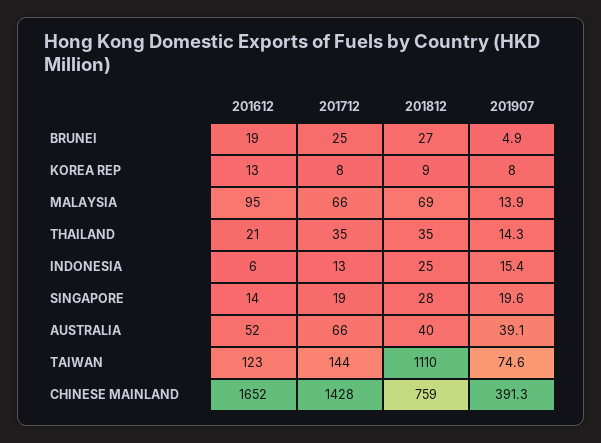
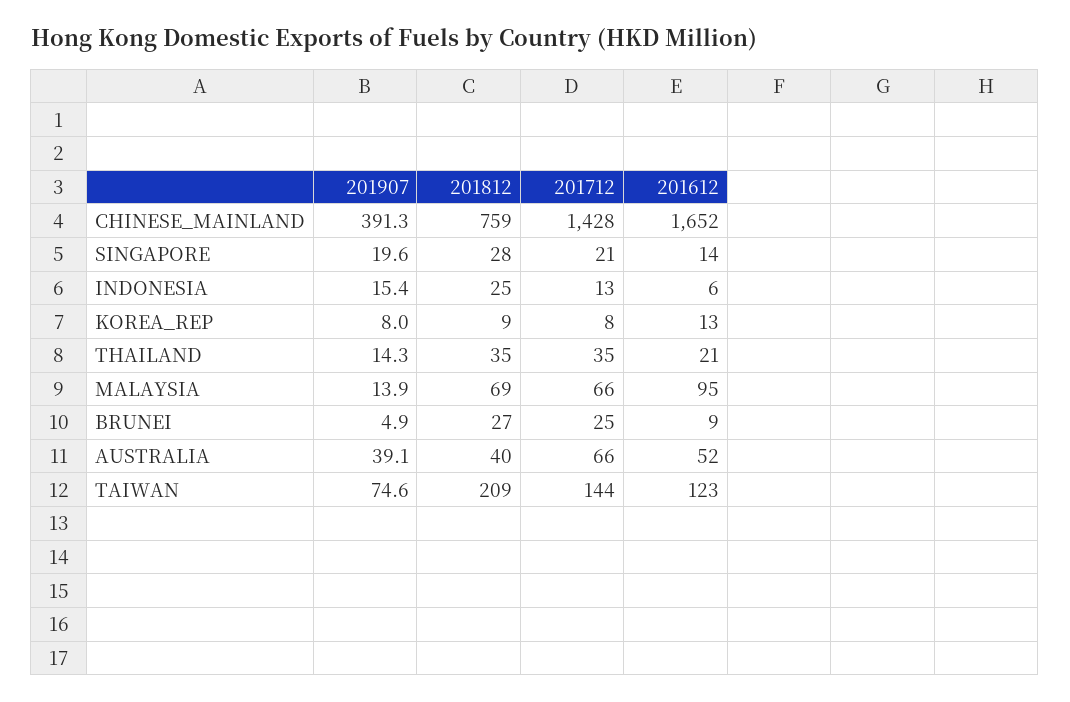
201612, BRUNEI: 19 -> 9
201712, SINGAPORE: 19 -> 21
201812, TAIWAN: 1110 -> 209

